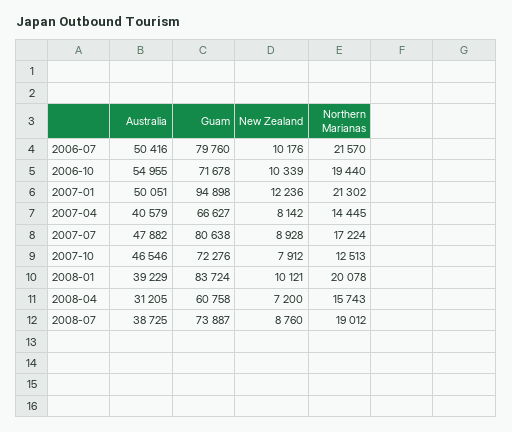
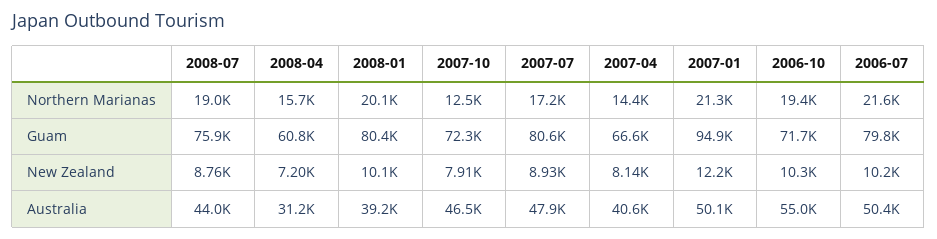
Guam, 2008-01: 83724 -> 80400
Australia, 2008-07: 38725 -> 44000
Guam, 2008-07: 73887 -> 75900

